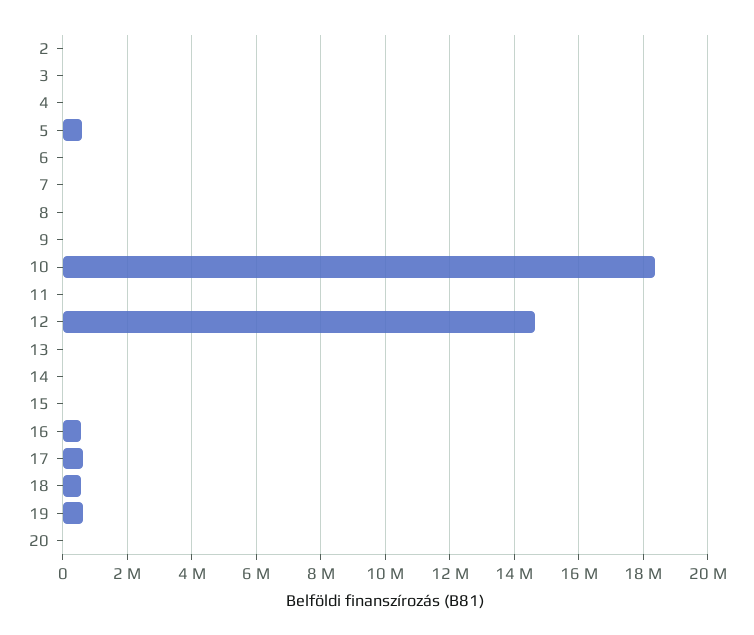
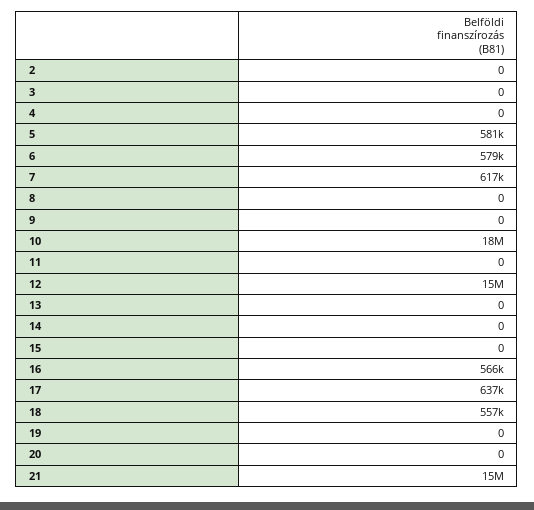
6: 0 -> 579000
7: 0 -> 617000
19: 600000 -> 0
21: none -> 15000000

